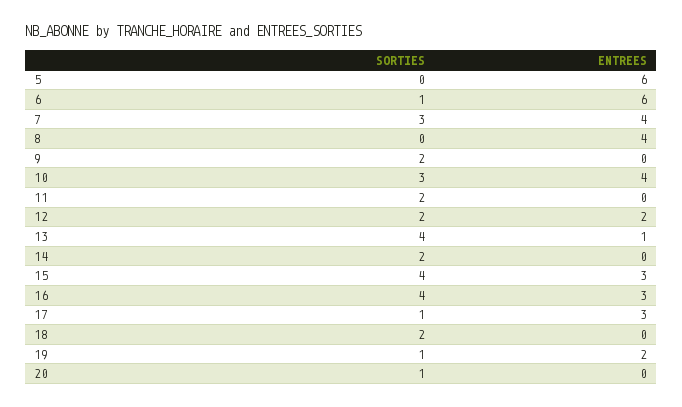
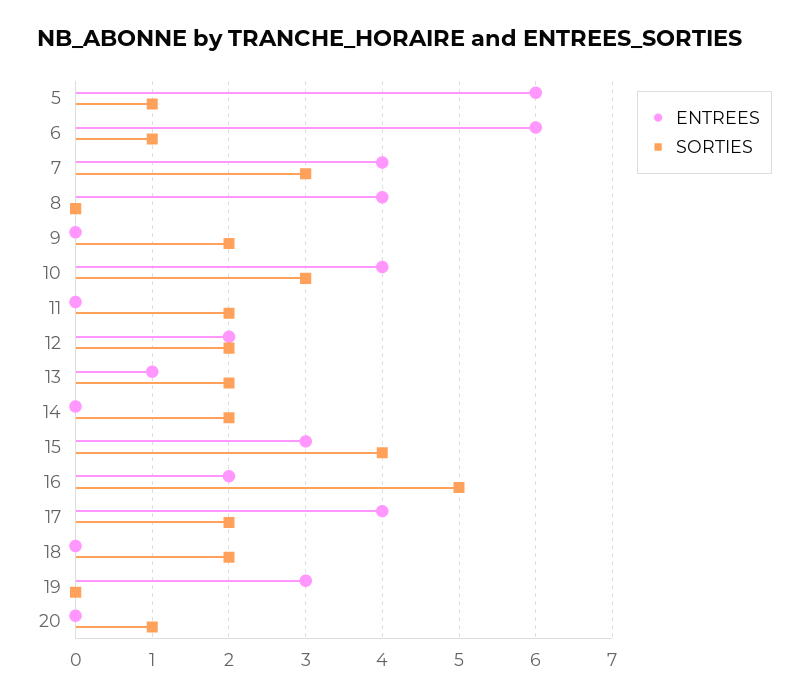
SORTIES, 5: 0 -> 1
SORTIES, 13: 4 -> 2
SORTIES, 16: 4 -> 5
ENTREES, 16: 3 -> 2
SORTIES, 17: 1 -> 2
ENTREES, 17: 3 -> 4
SORTIES, 19: 1 -> 0
ENTREES, 19: 2 -> 3

